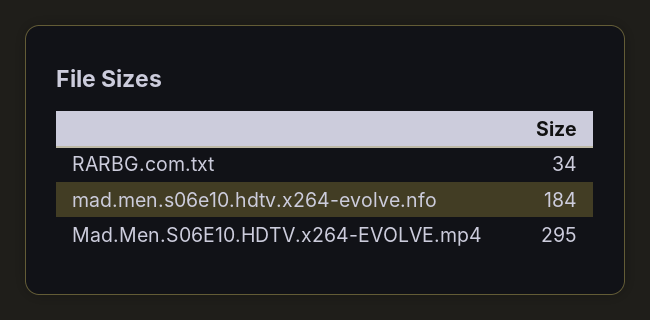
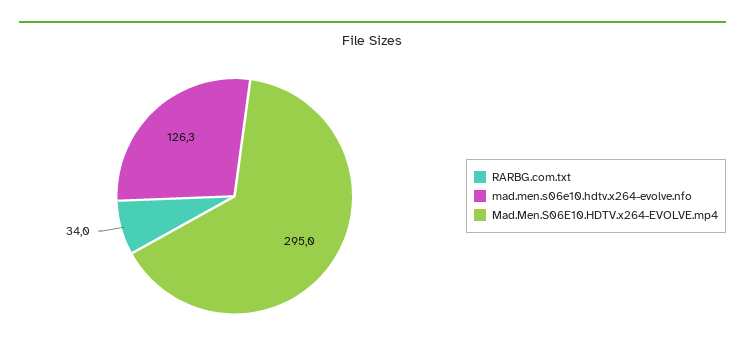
mad.men.s06e10.hdtv.x264-evolve.nfo: 184 -> 126.3

